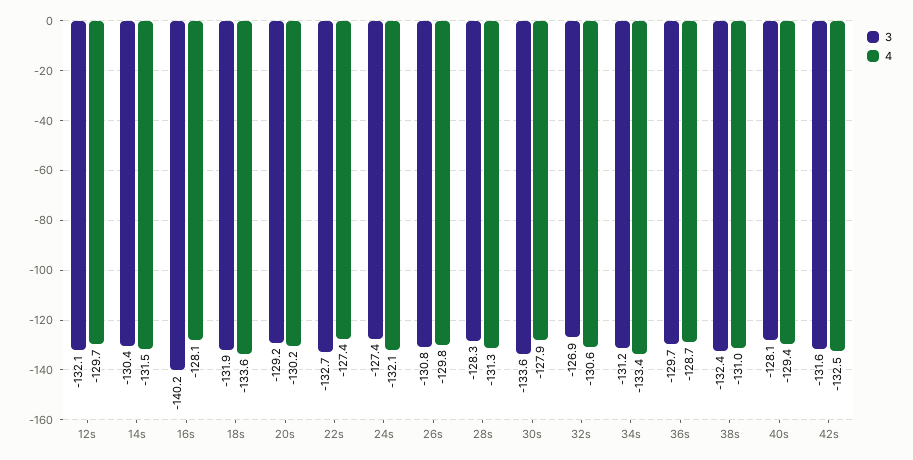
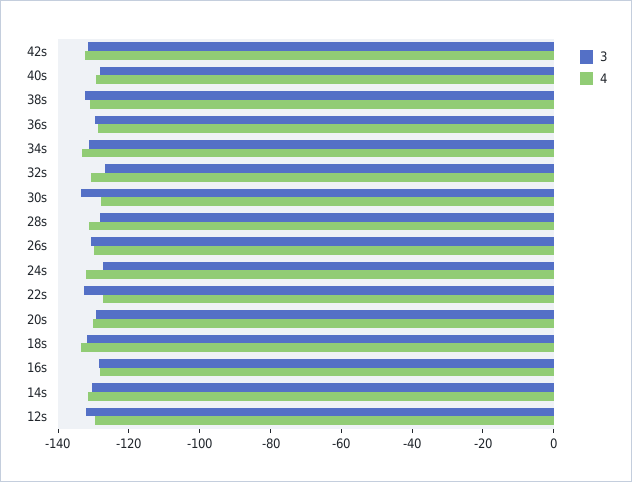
3, 16s: -140.2 -> -130

